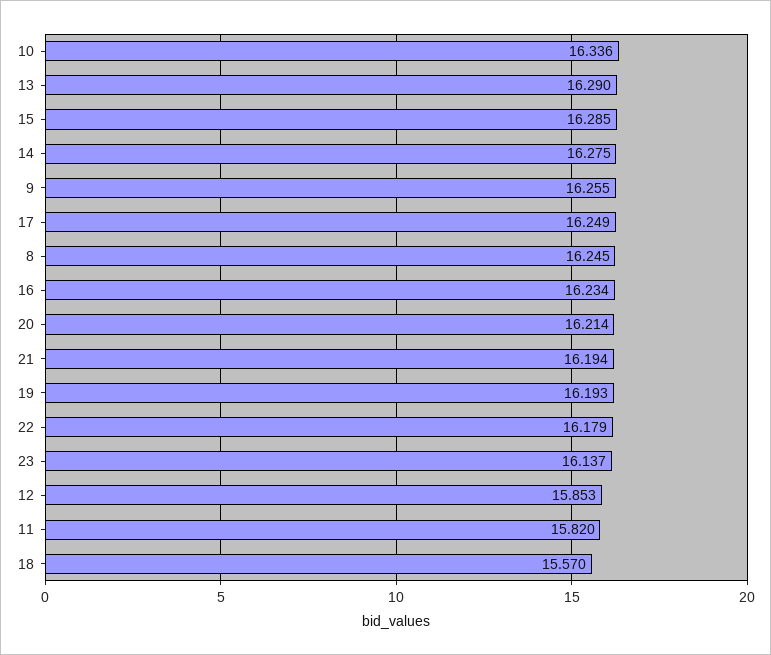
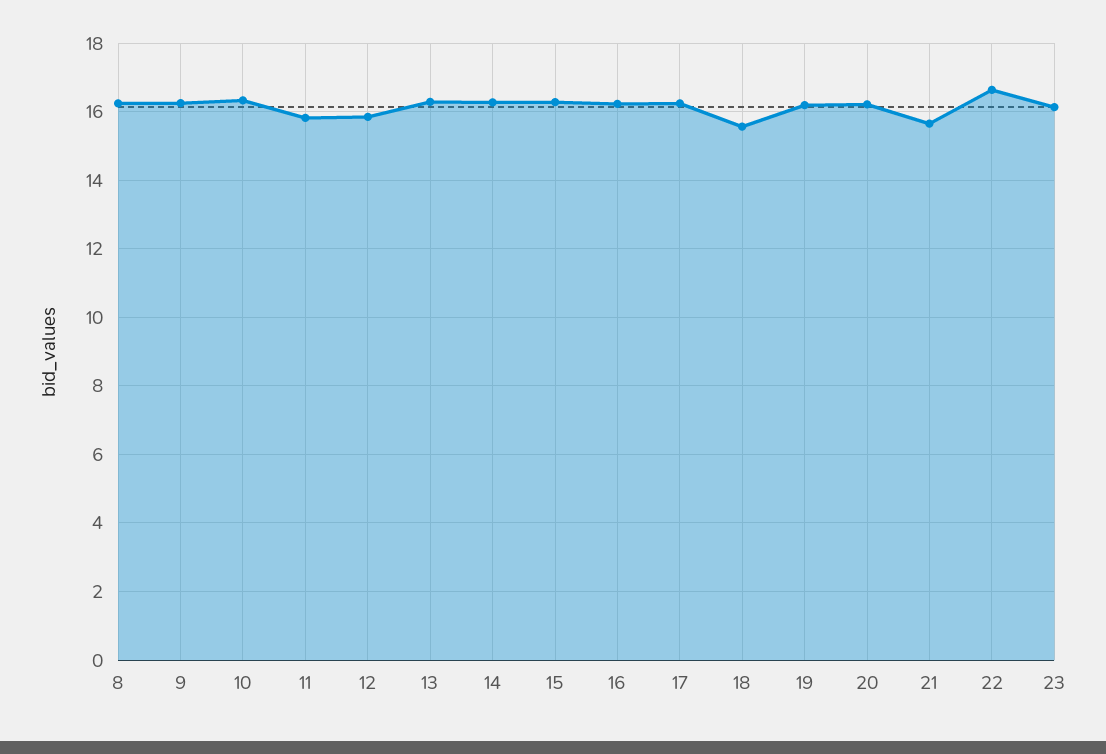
21: 16.194 -> 15.6
22: 16.179 -> 16.6

